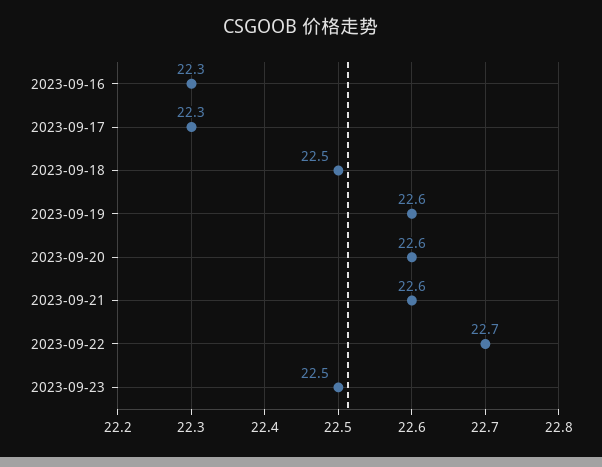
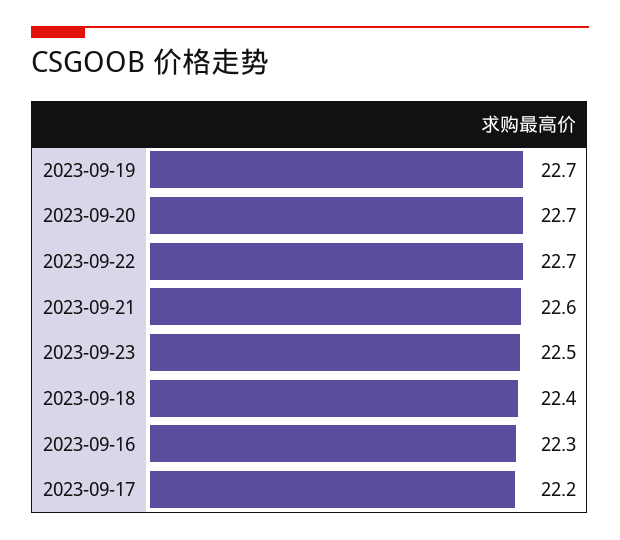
2023-09-17: 22.3 -> 22.2
2023-09-18: 22.5 -> 22.4
2023-09-19: 22.6 -> 22.7
2023-09-20: 22.6 -> 22.7

